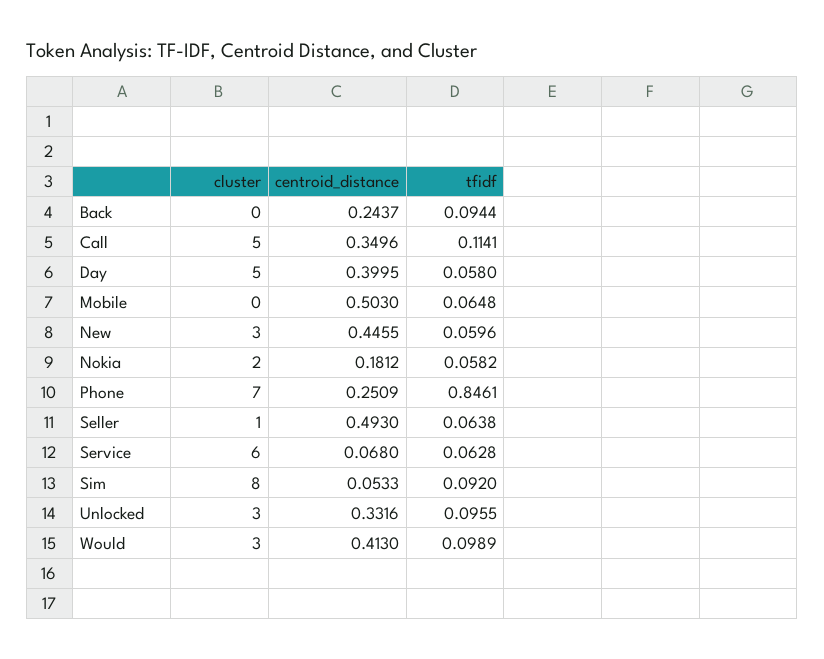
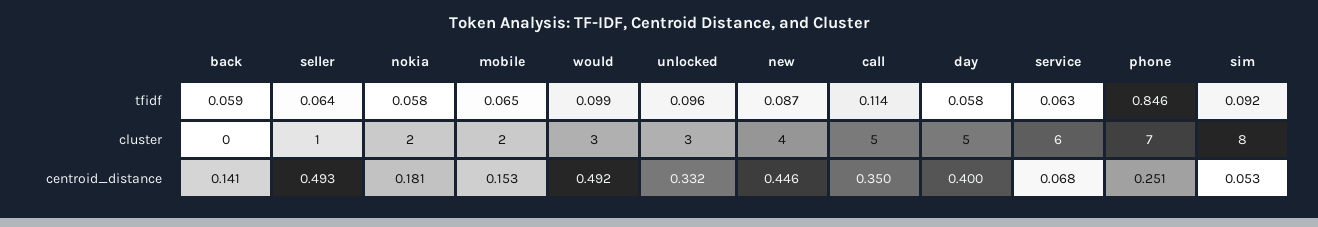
centroid_distance, Back: 0.2437 -> 0.141
tfidf, Back: 0.0944 -> 0.059
cluster, Mobile: 0 -> 2
centroid_distance, Mobile: 0.503 -> 0.153
cluster, New: 3 -> 4
tfidf, New: 0.0596 -> 0.087
centroid_distance, Would: 0.413 -> 0.492

